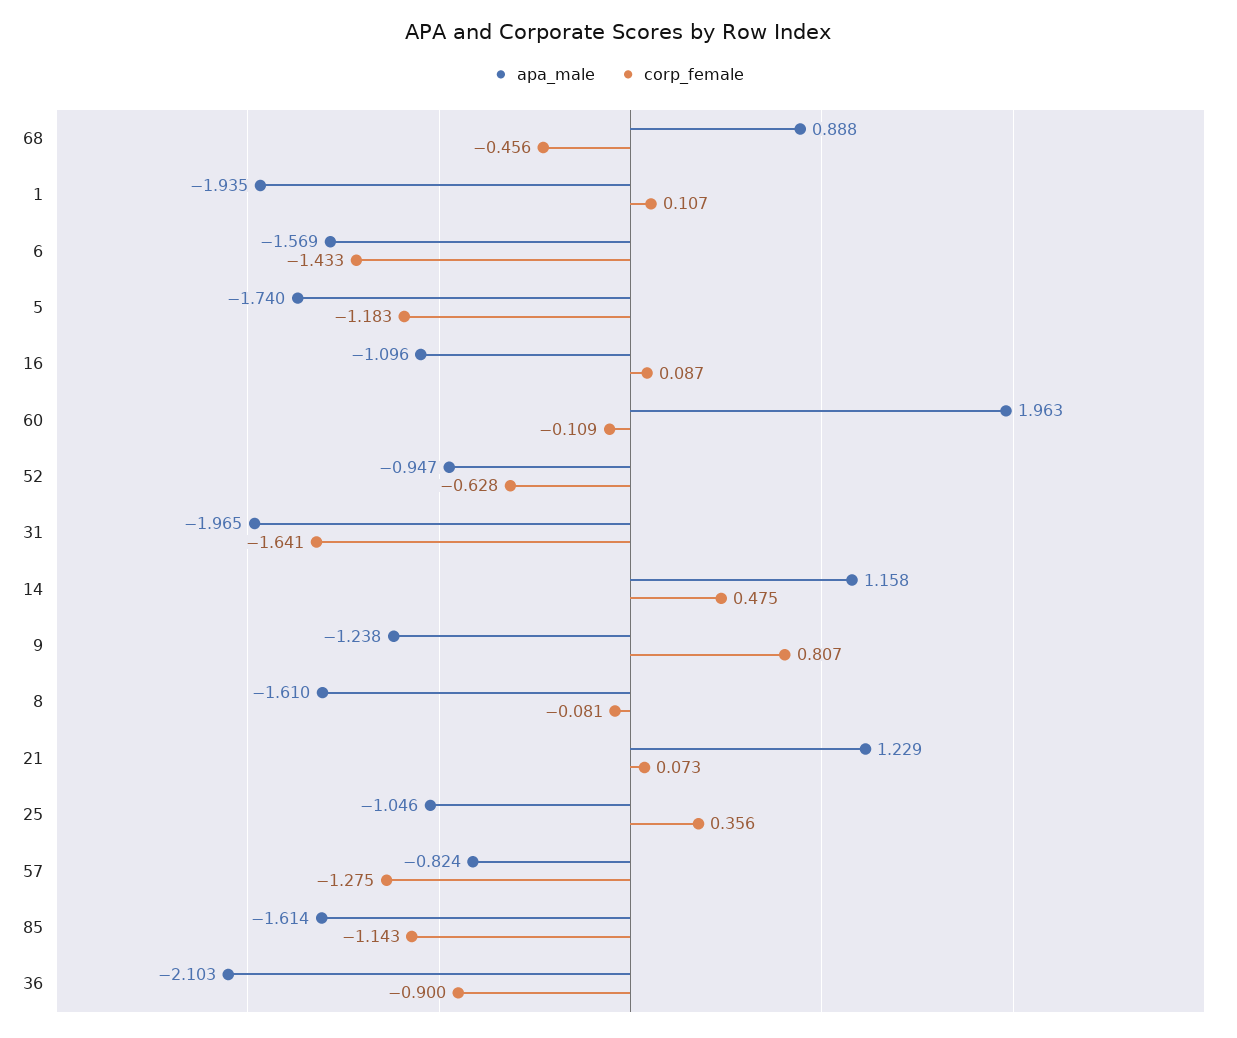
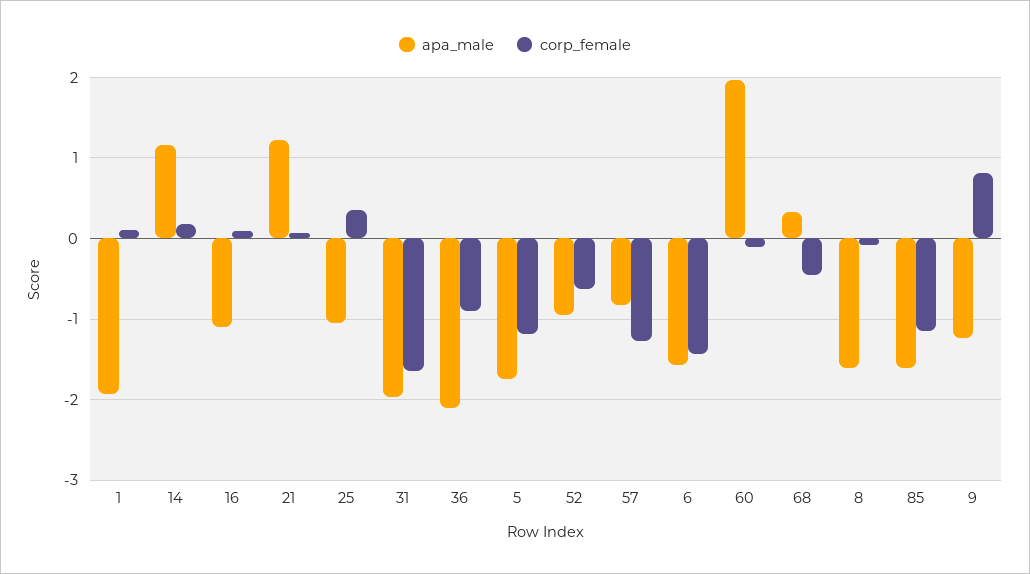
apa_male, 68: 0.888 -> 0.3
corp_female, 14: 0.475 -> 0.2

